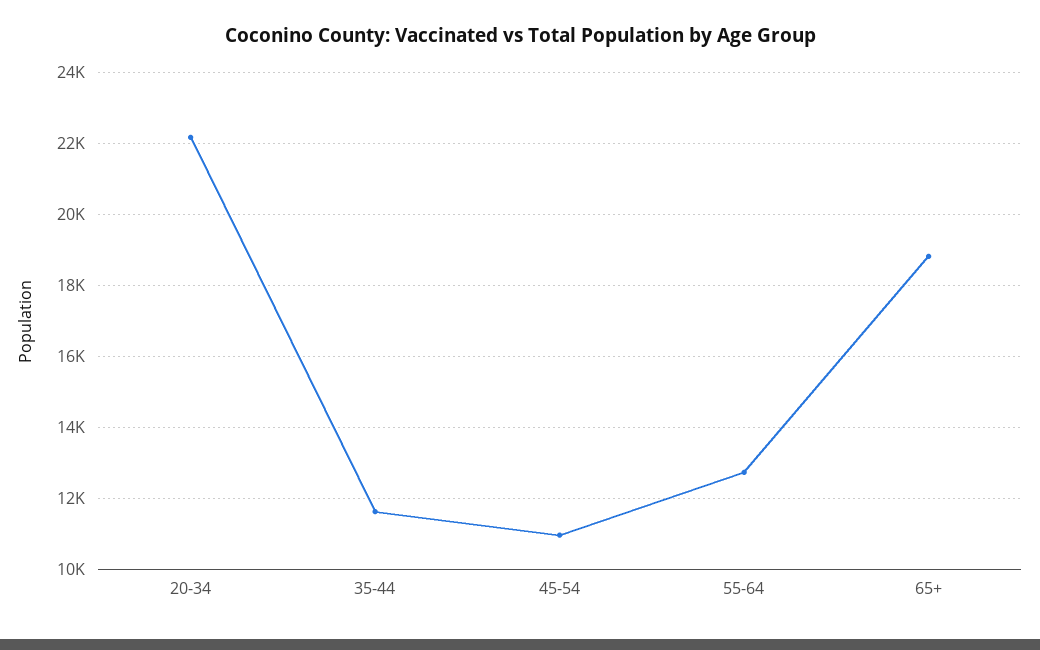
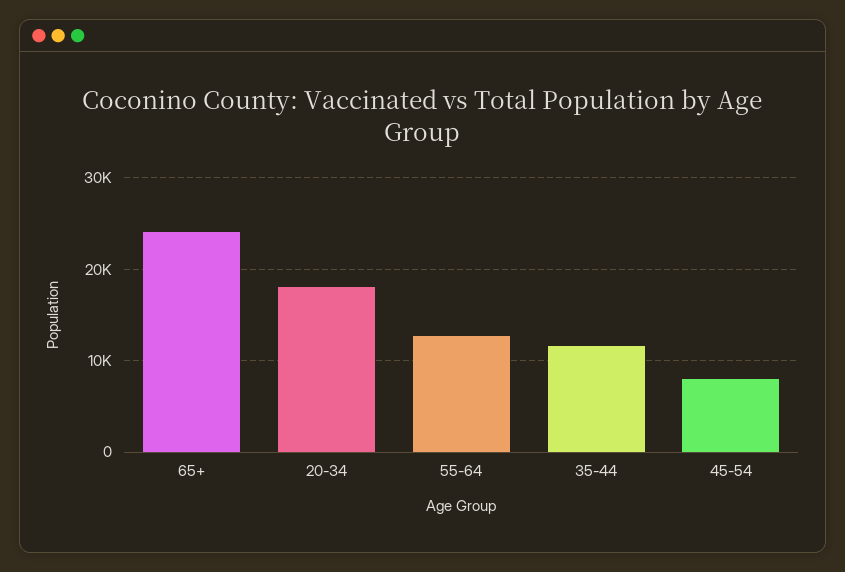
20-34: 22200 -> 18000
45-54: 11000 -> 8000
65+: 18800 -> 24000

